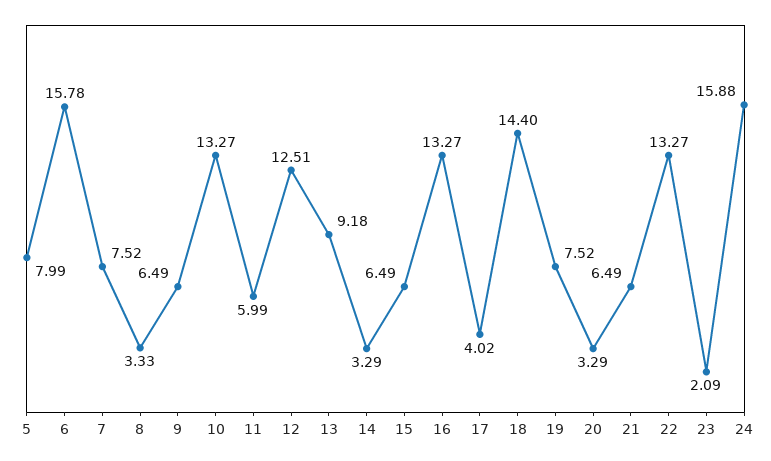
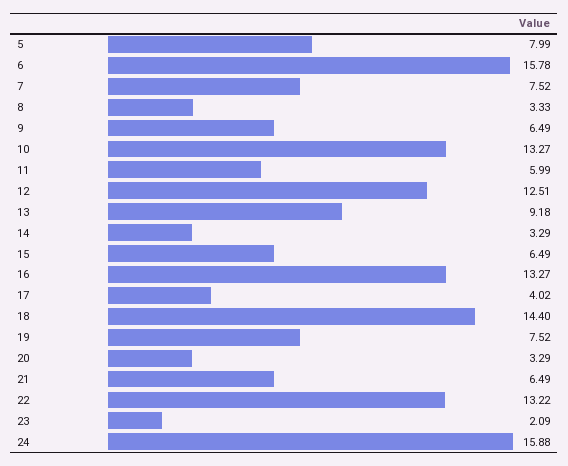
22: 13.27 -> 13.22

